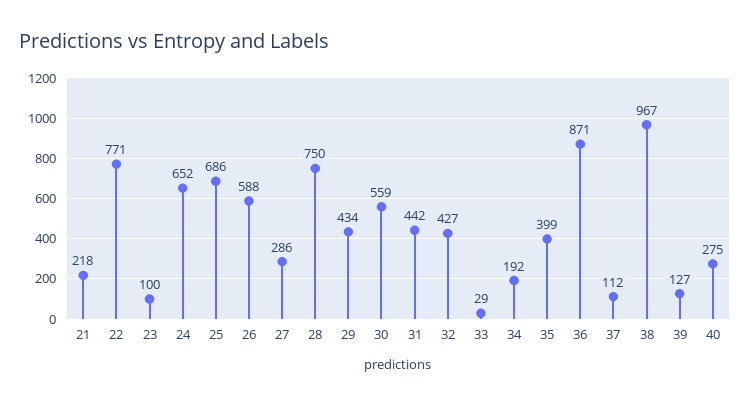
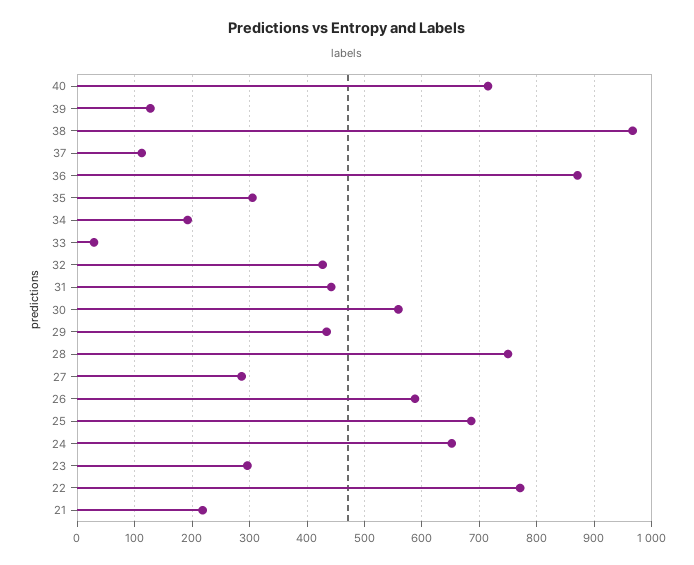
23: 100 -> 300
35: 399 -> 300
40: 275 -> 720

